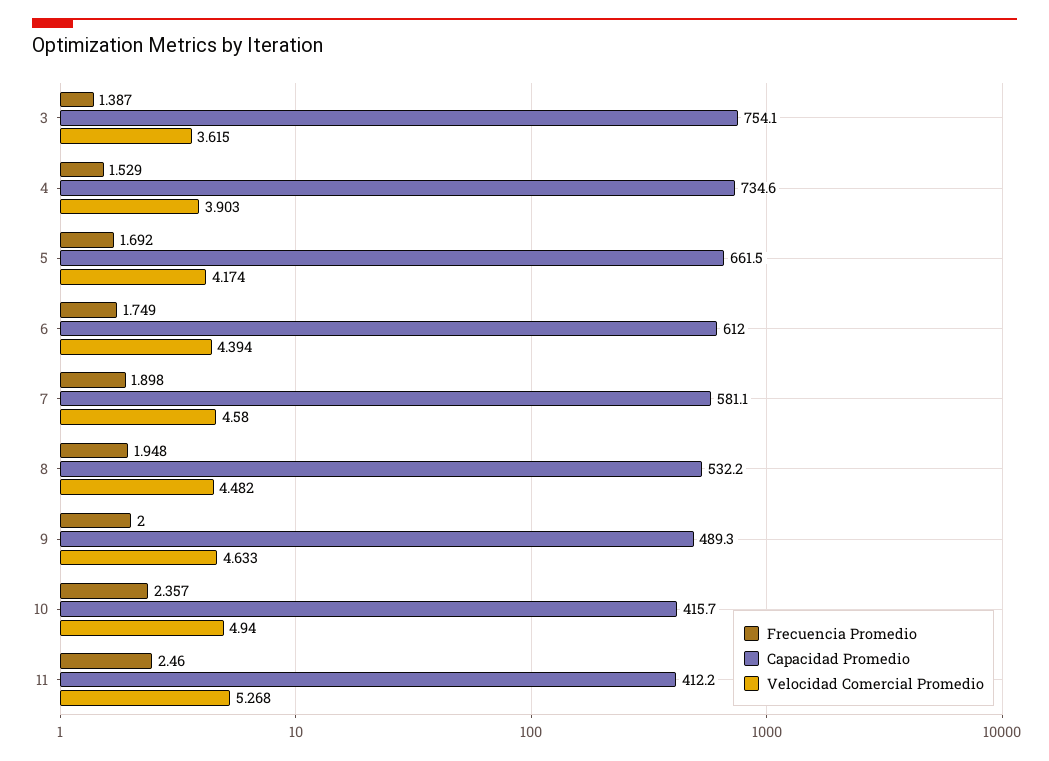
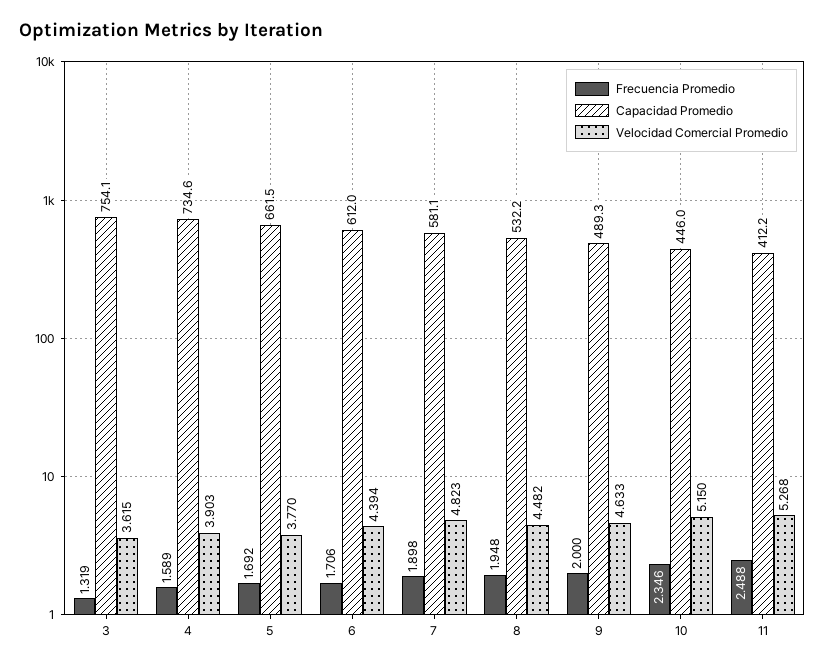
Frecuencia Promedio, 3: 1.387 -> 1.319
Frecuencia Promedio, 4: 1.529 -> 1.589
Velocidad Comercial Promedio, 5: 4.174 -> 3.77
Frecuencia Promedio, 6: 1.749 -> 1.706
Velocidad Comercial Promedio, 7: 4.58 -> 4.823
Frecuencia Promedio, 10: 2.357 -> 2.346
Capacidad Promedio, 10: 415.7 -> 446
Velocidad Comercial Promedio, 10: 4.94 -> 5.15
Frecuencia Promedio, 11: 2.46 -> 2.488

